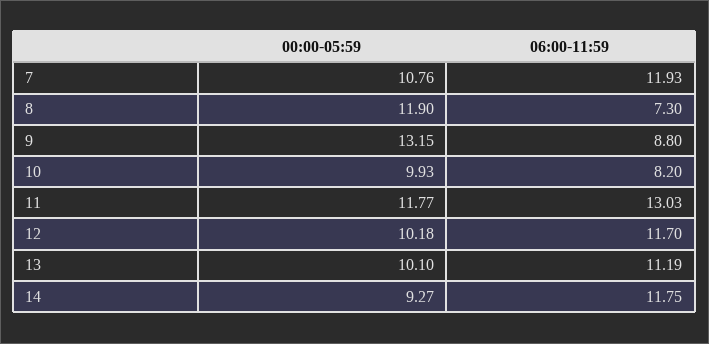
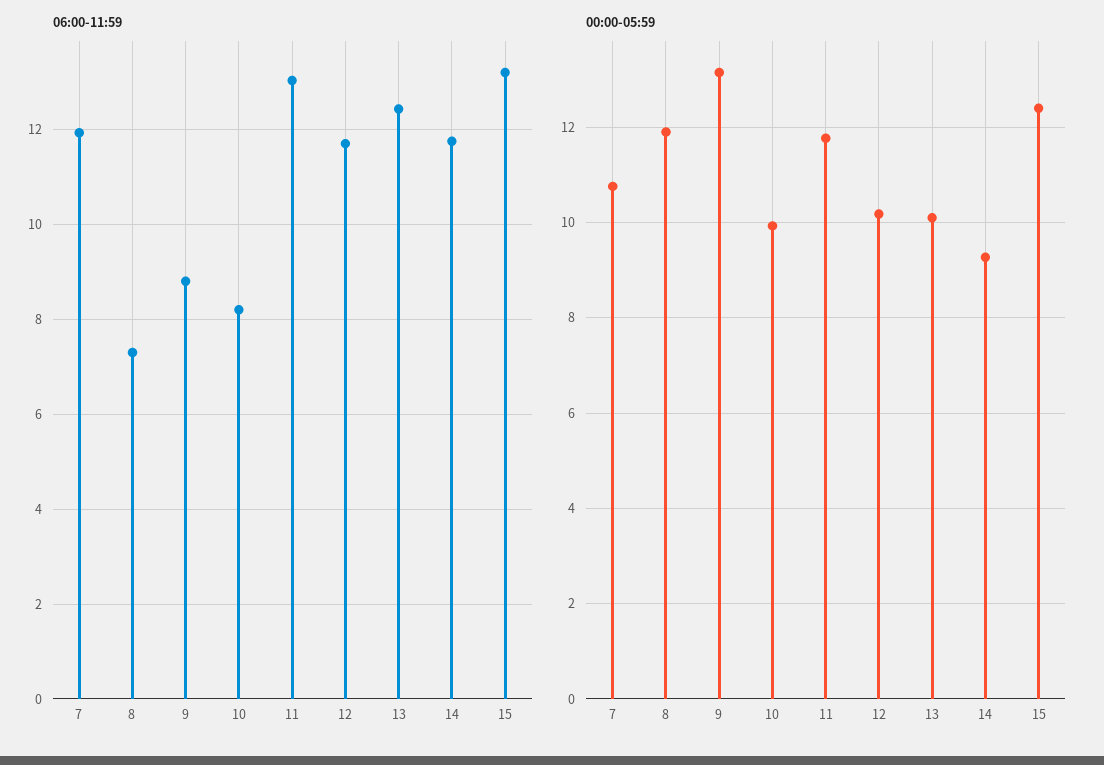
06:00-11:59, 13: 11.19 -> 12.4
06:00-11:59, 15: none -> 13.2
00:00-05:59, 15: none -> 12.4

